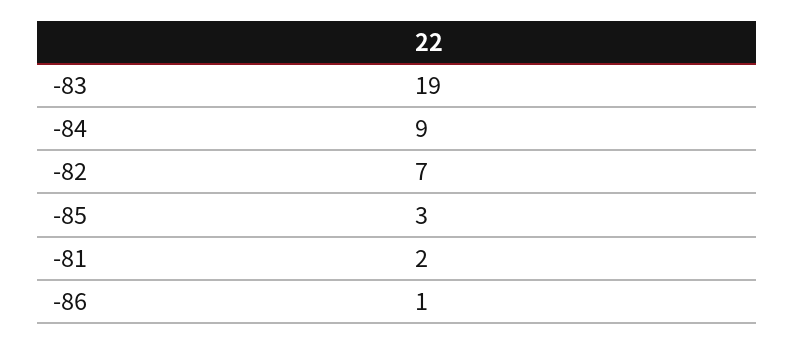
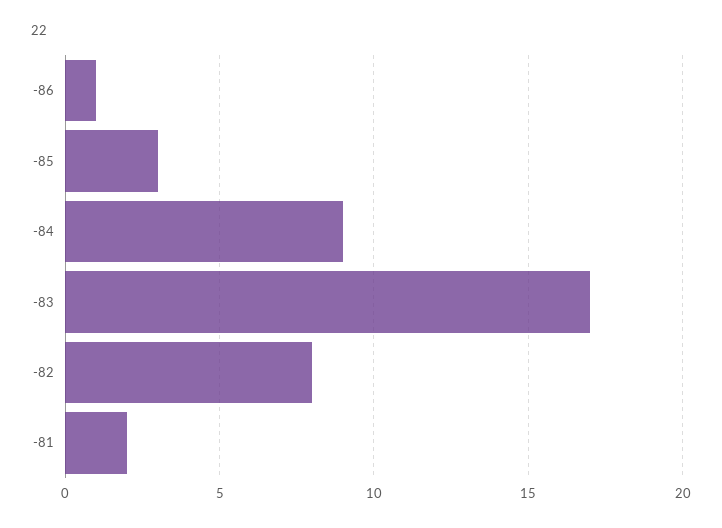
-83: 19 -> 17
-82: 7 -> 8

